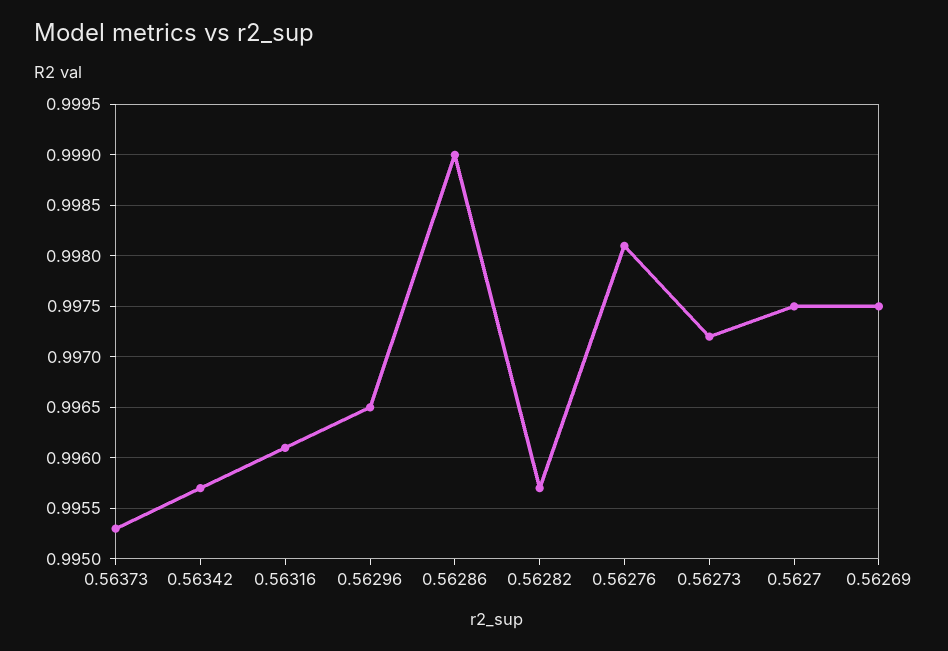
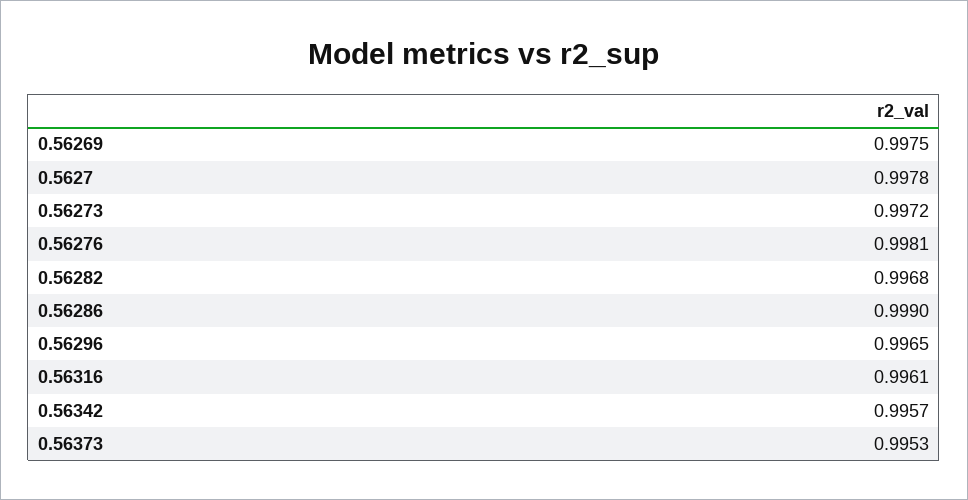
0.56282: 0.9957 -> 0.9968
0.5627: 0.9975 -> 0.9978

